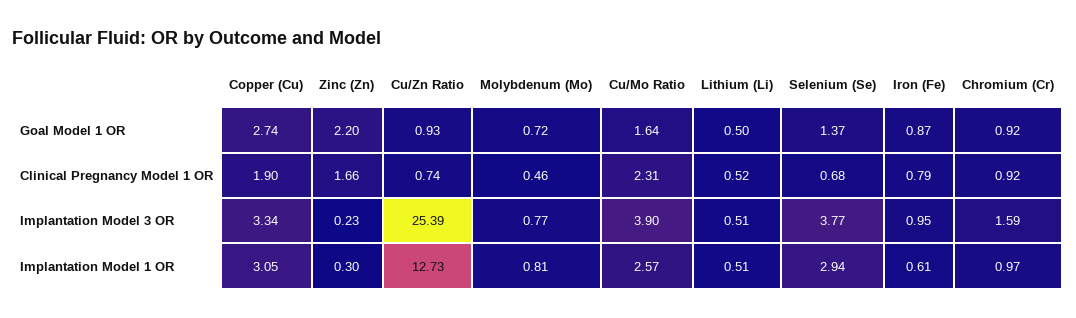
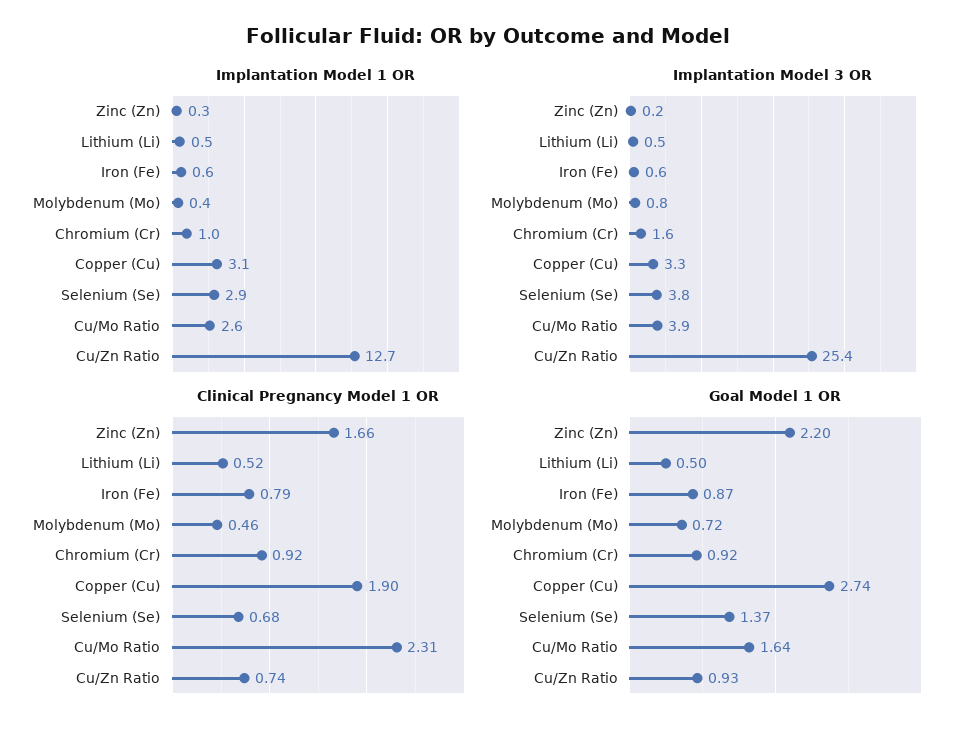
Implantation Model 3 OR, Iron (Fe): 0.95 -> 0.6
Implantation Model 1 OR, Molybdenum (Mo): 0.81 -> 0.4

